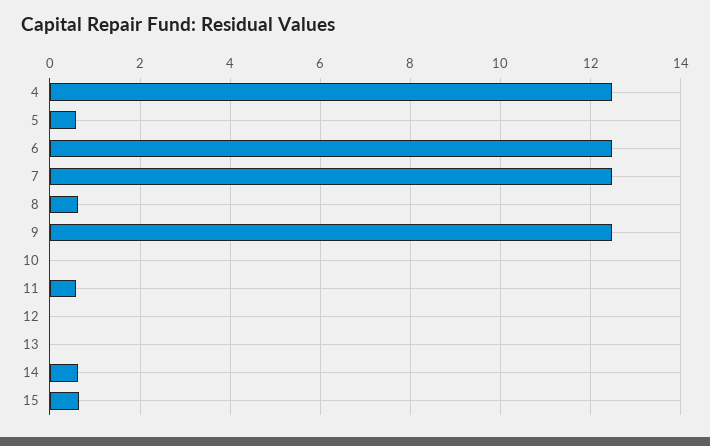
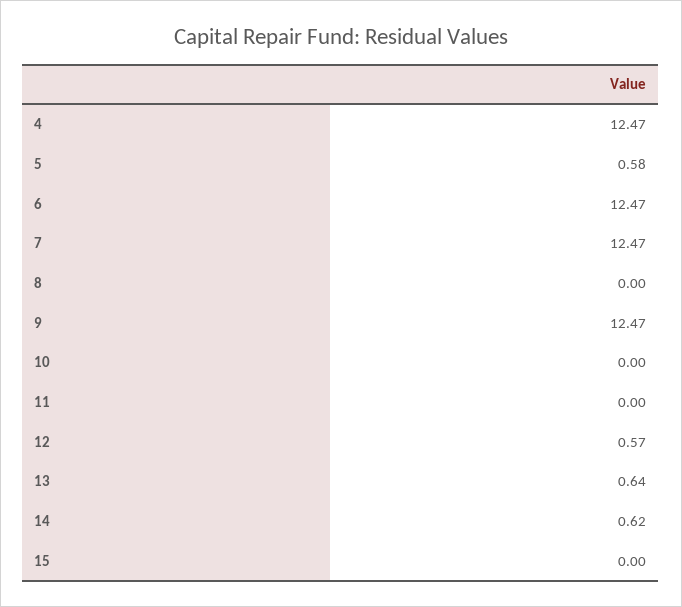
8: 0.6 -> 0
11: 0.6 -> 0
12: 0 -> 0.57
13: 0 -> 0.64
15: 0.6 -> 0

